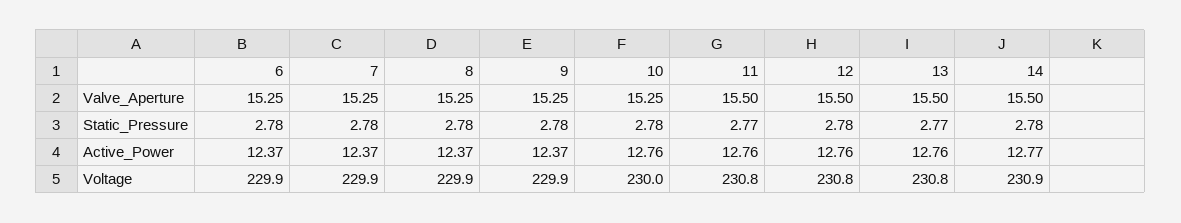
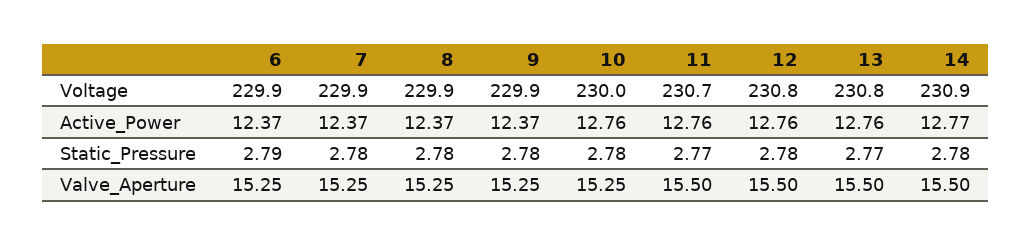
6, Static_Pressure: 2.78 -> 2.79
11, Voltage: 230.8 -> 230.7

